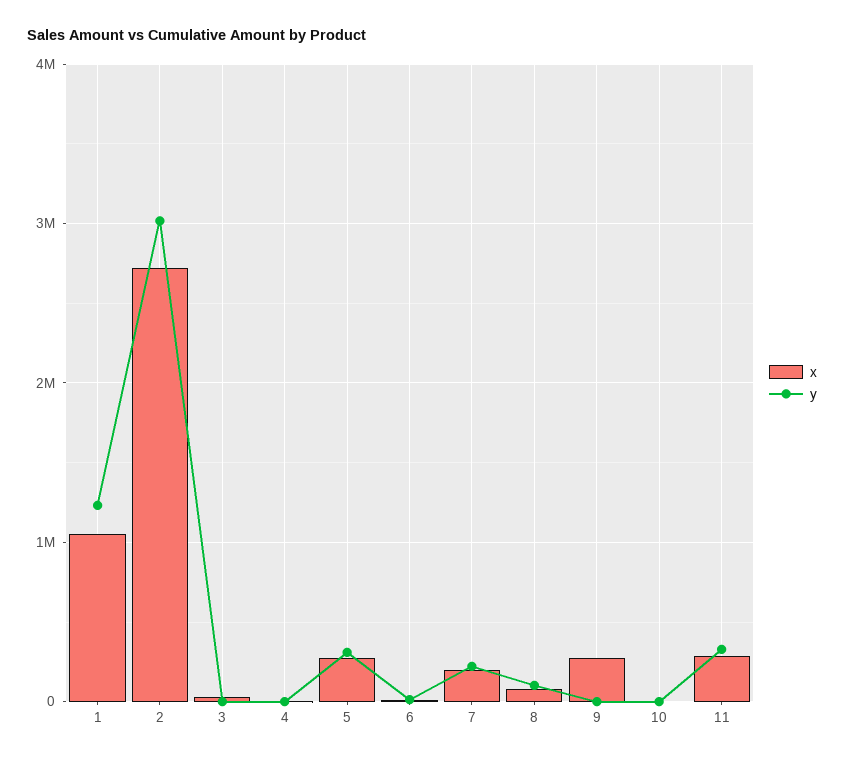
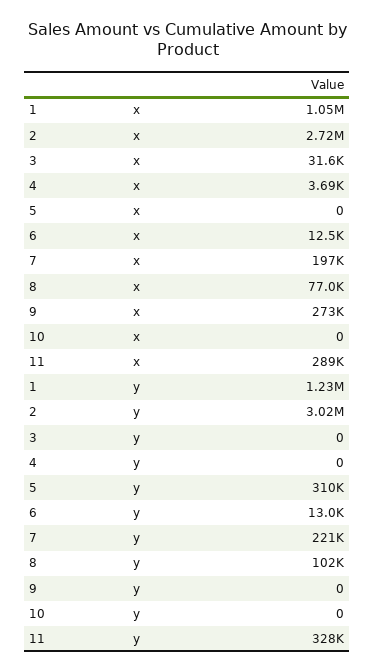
x, 5: 300000 -> 0

